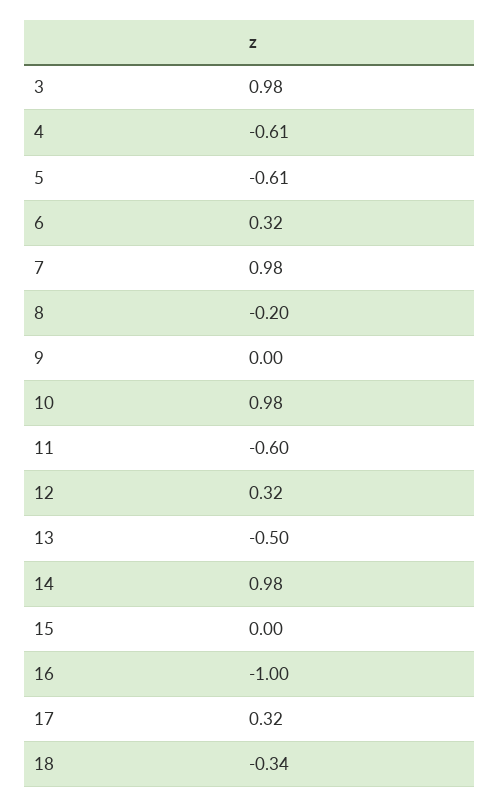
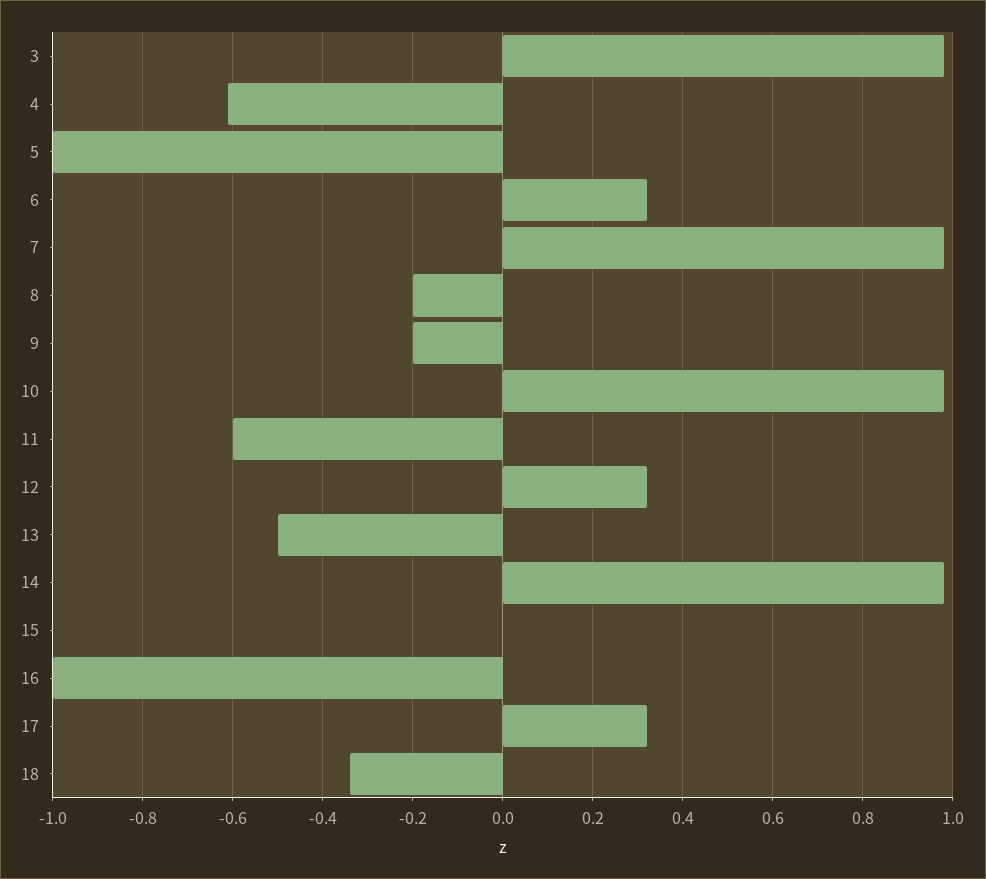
5: -0.61 -> -1
9: 0 -> -0.2

